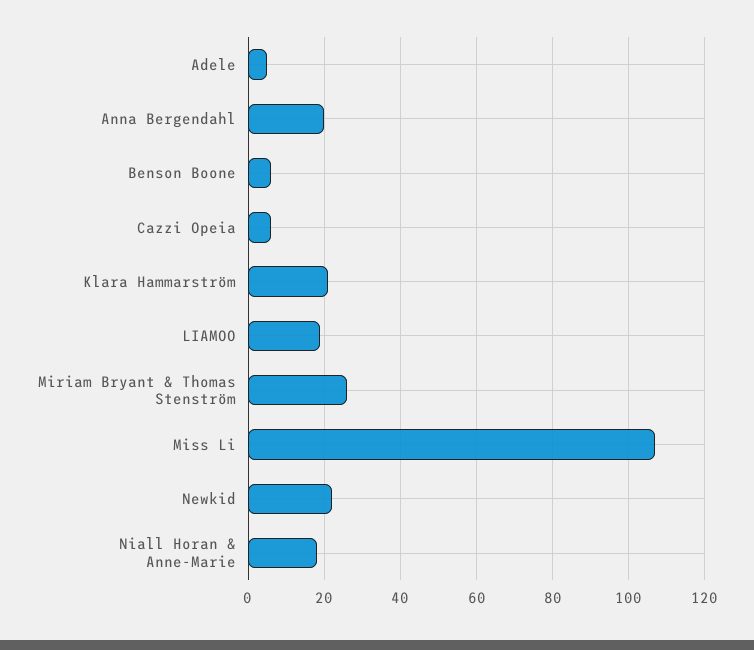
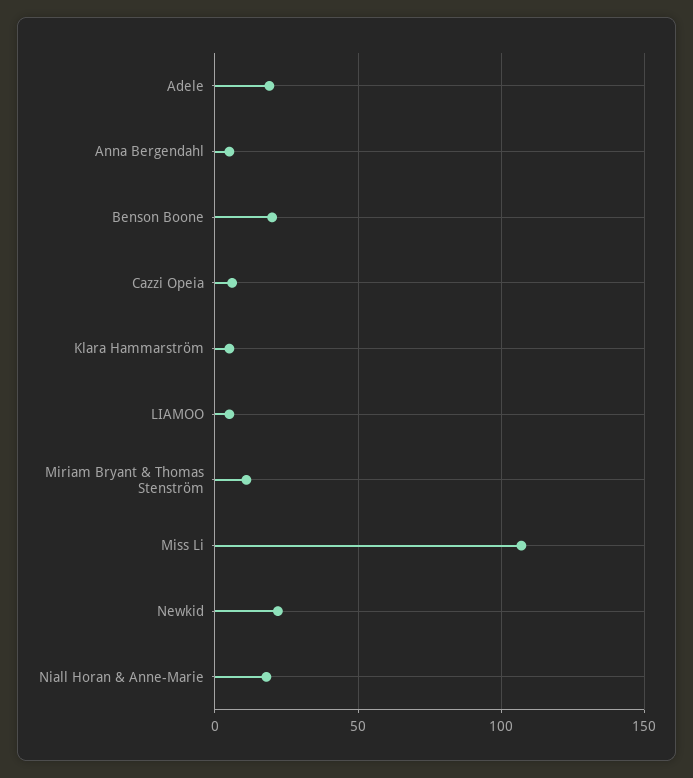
Adele: 5 -> 20
Anna Bergendahl: 20 -> 5
Benson Boone: 5 -> 20
Klara Hammarström: 20 -> 5
LIAMOO: 20 -> 5
Miriam Bryant & Thomas Stenström: 25 -> 10

